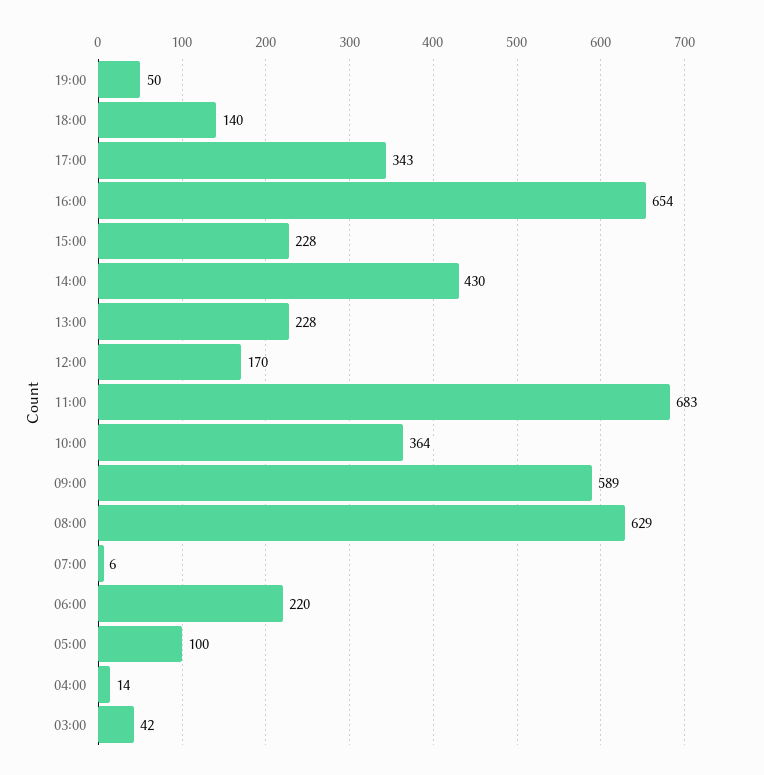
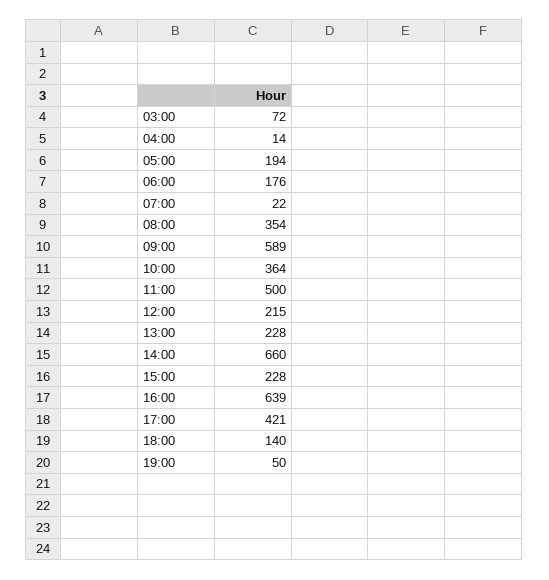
17:00: 343 -> 421
16:00: 654 -> 639
14:00: 430 -> 660
12:00: 170 -> 215
11:00: 683 -> 500
08:00: 629 -> 354
07:00: 6 -> 22
06:00: 220 -> 176
05:00: 100 -> 194
03:00: 42 -> 72

